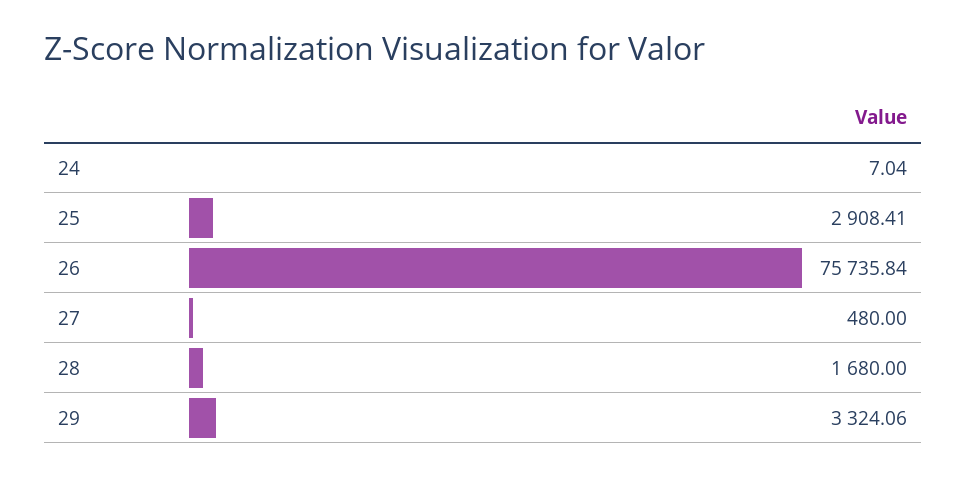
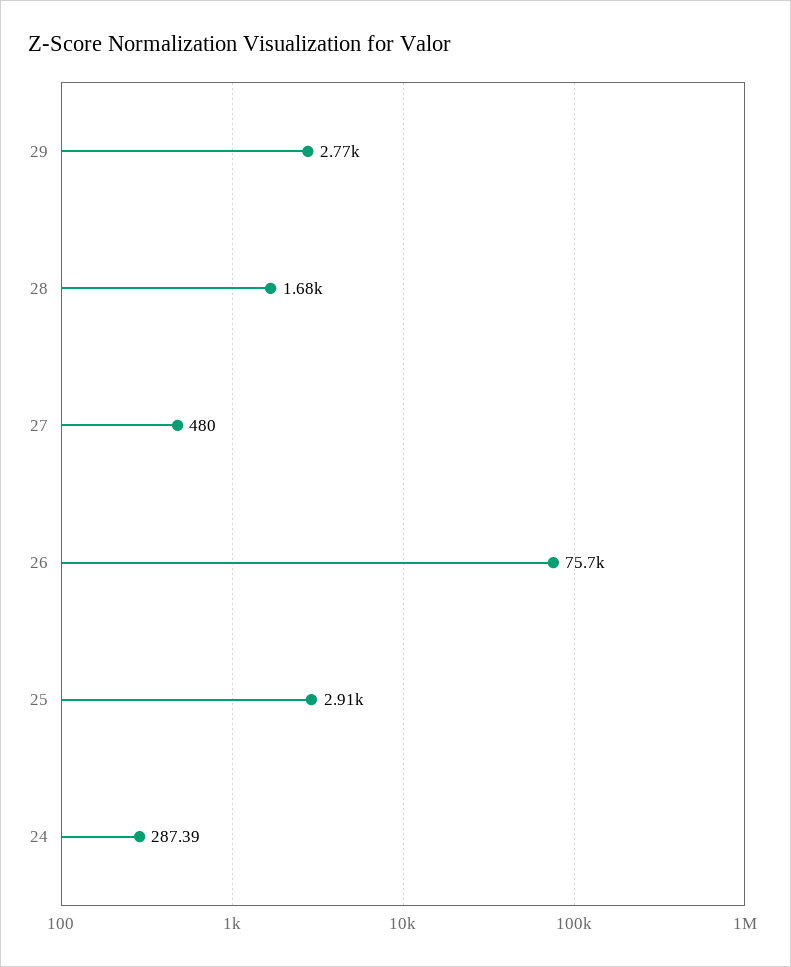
24: 7.04 -> 287.39
29: 3324.06 -> 2770

